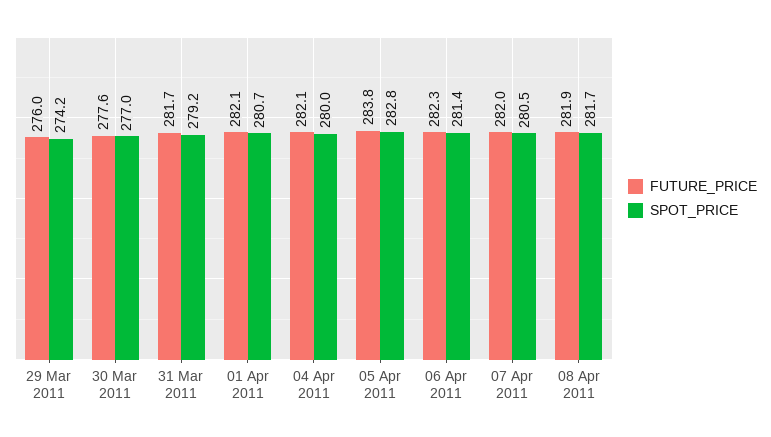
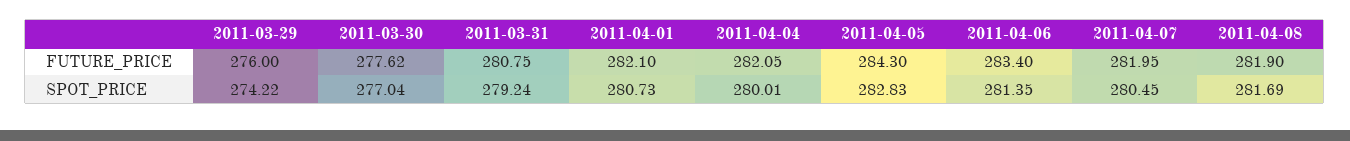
FUTURE_PRICE, 31 Mar 2011: 281.7 -> 280.75
FUTURE_PRICE, 05 Apr 2011: 283.8 -> 284.3
FUTURE_PRICE, 06 Apr 2011: 282.3 -> 283.4

